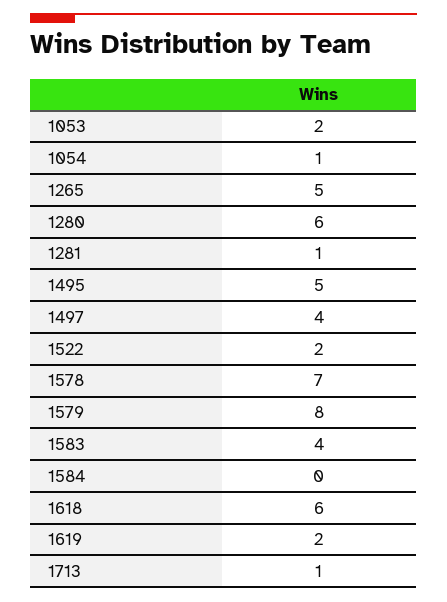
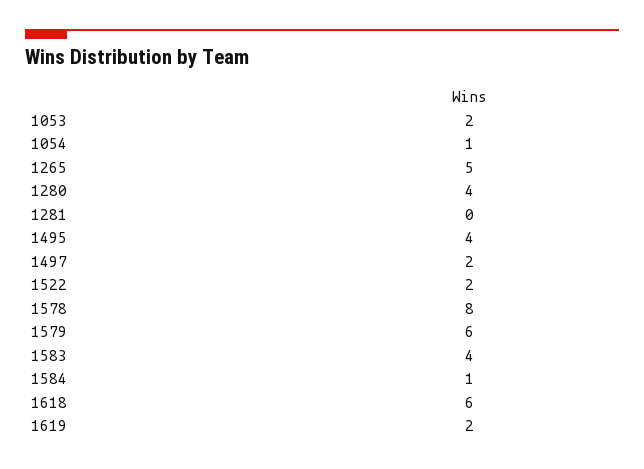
1280: 6 -> 4
1281: 1 -> 0
1495: 5 -> 4
1497: 4 -> 2
1578: 7 -> 8
1579: 8 -> 6
1584: 0 -> 1
1713: 1 -> none

